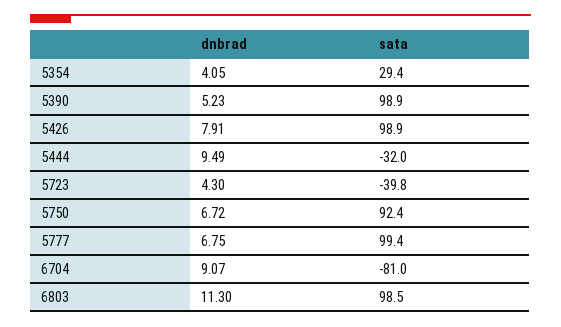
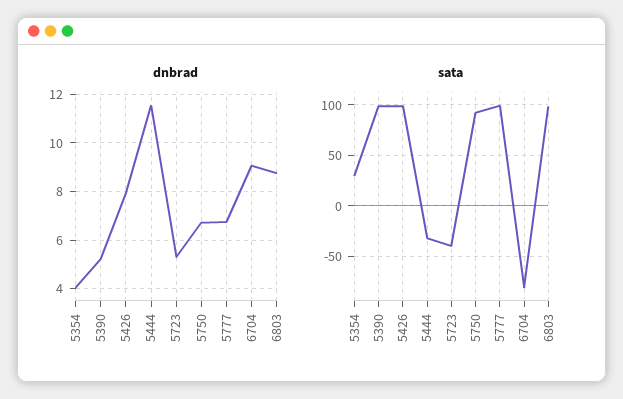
dnbrad, 5444: 9.49 -> 11.5
dnbrad, 5723: 4.3 -> 5.25
dnbrad, 6803: 11.3 -> 8.75

